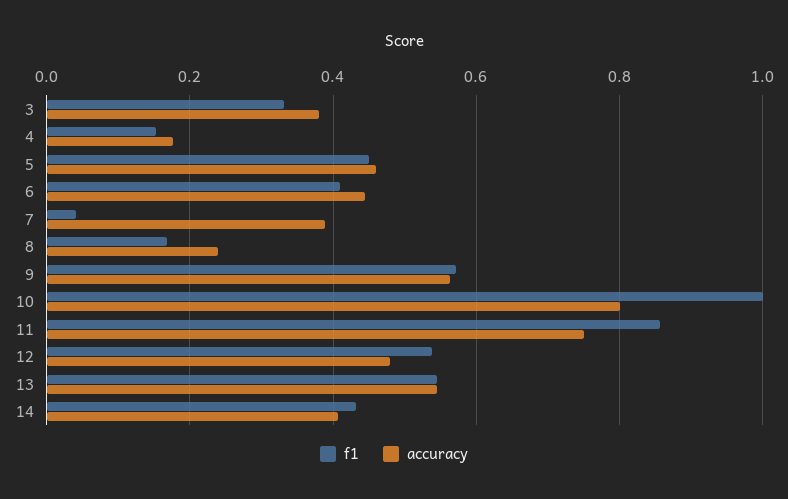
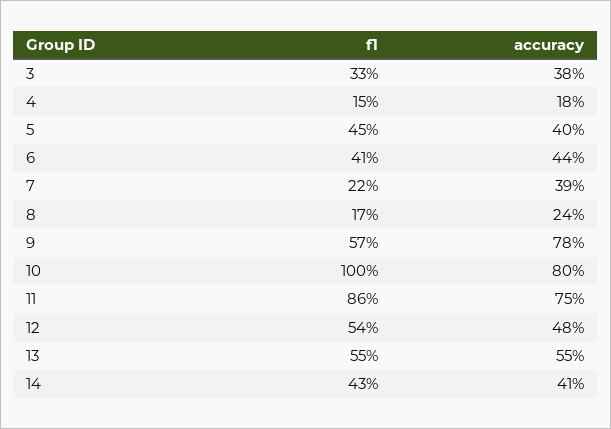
accuracy, 5: 0.46 -> 0.4
f1, 7: 0.04 -> 0.22
accuracy, 9: 0.56 -> 0.78

